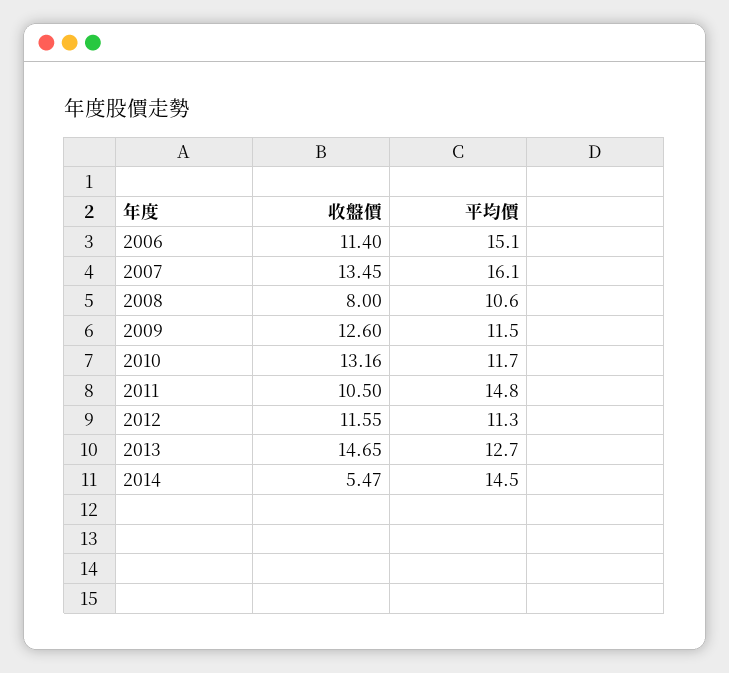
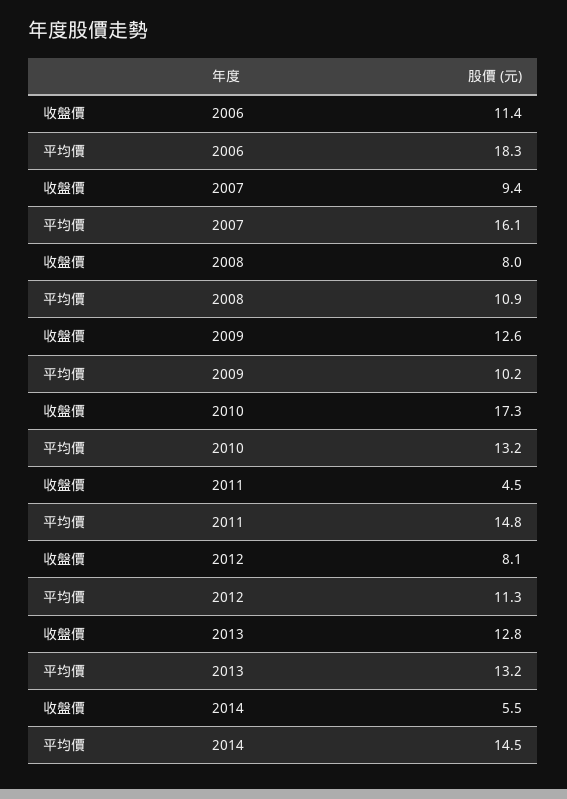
平均價, 2006: 15.1 -> 18.3
收盤價, 2007: 13.45 -> 9.4
平均價, 2008: 10.6 -> 10.9
平均價, 2009: 11.5 -> 10.2
收盤價, 2010: 13.16 -> 17.3
平均價, 2010: 11.7 -> 13.2
收盤價, 2011: 10.5 -> 4.5
收盤價, 2012: 11.55 -> 8.1
收盤價, 2013: 14.65 -> 12.8
平均價, 2013: 12.7 -> 13.2

